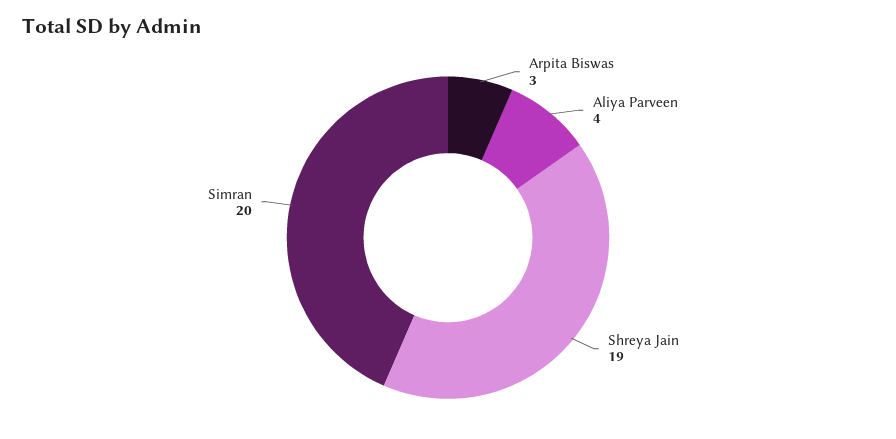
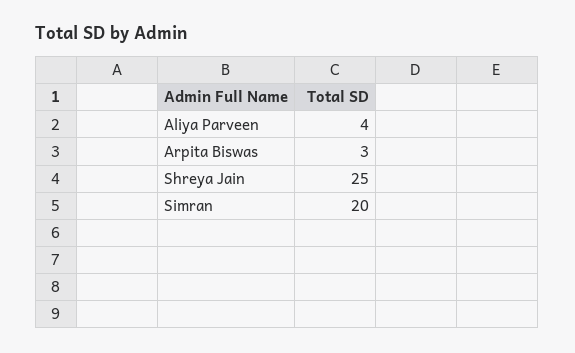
Shreya Jain: 19 -> 25

